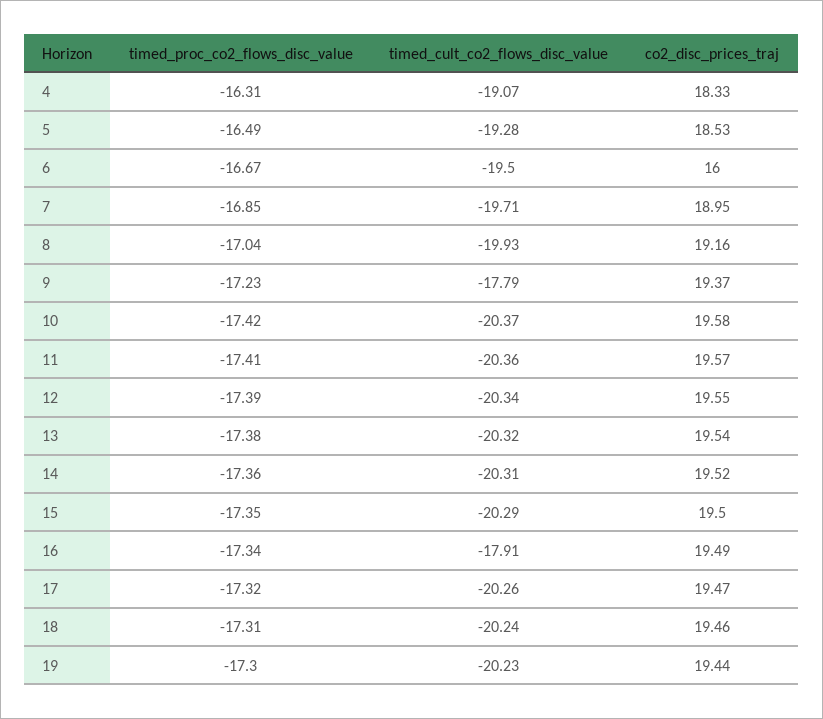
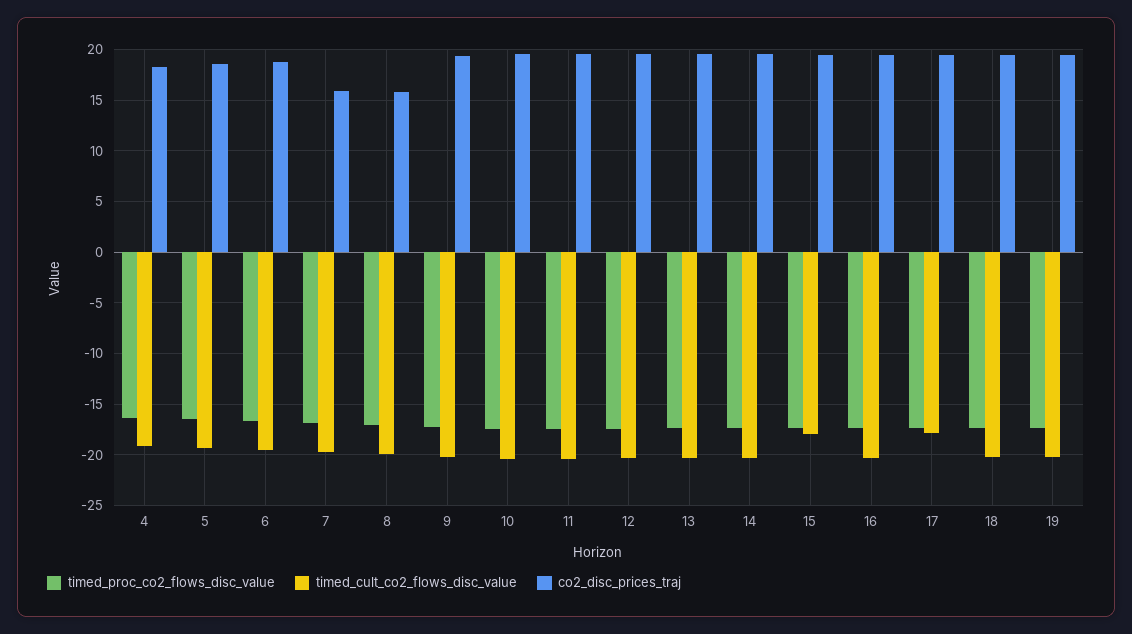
co2_disc_prices_traj, 6: 16 -> 19
co2_disc_prices_traj, 7: 18.95 -> 16
co2_disc_prices_traj, 8: 19.16 -> 16
timed_cult_co2_flows_disc_value, 9: -17.79 -> -20
timed_cult_co2_flows_disc_value, 15: -20.29 -> -18
timed_cult_co2_flows_disc_value, 16: -17.91 -> -20
timed_cult_co2_flows_disc_value, 17: -20.26 -> -18

